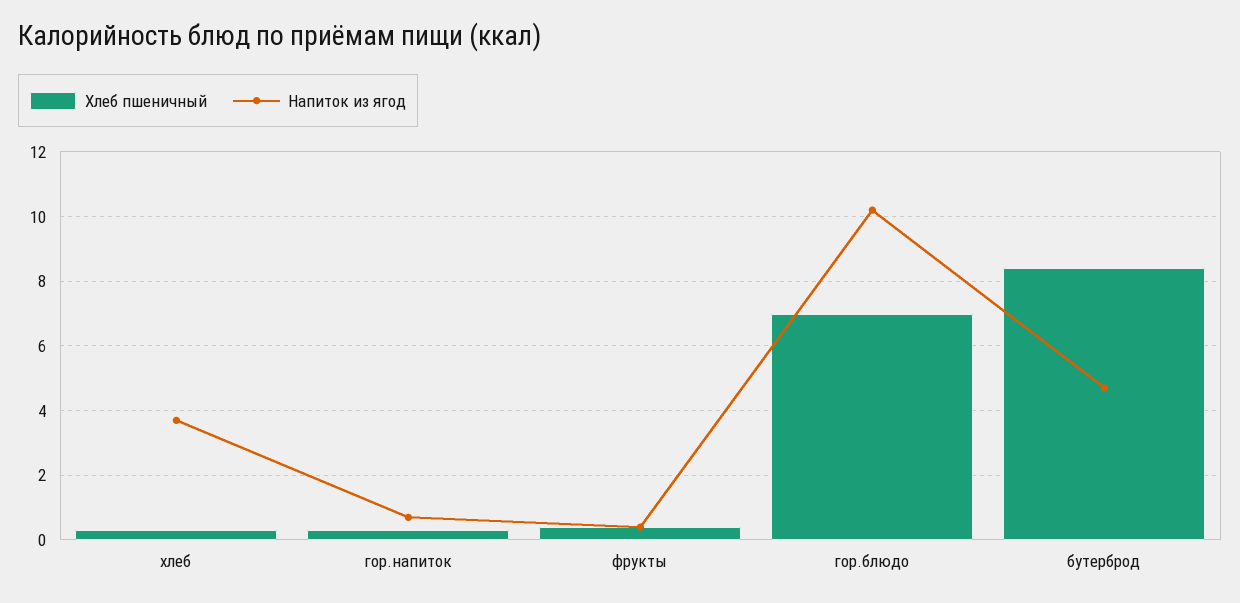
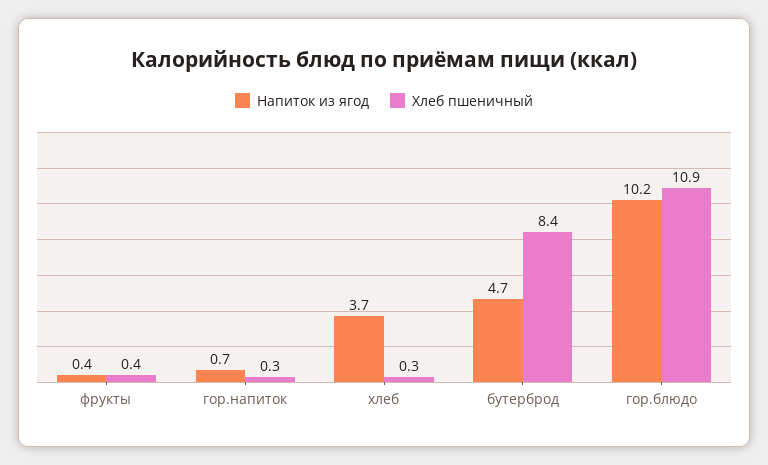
Хлеб пшеничный, гор.блюдо: 7 -> 10.9

